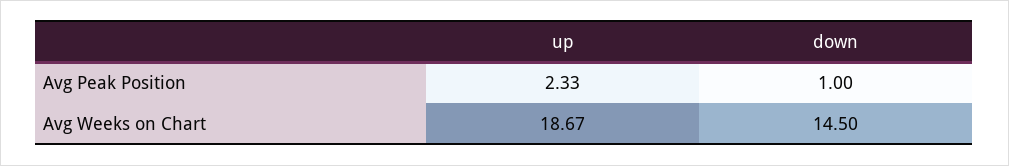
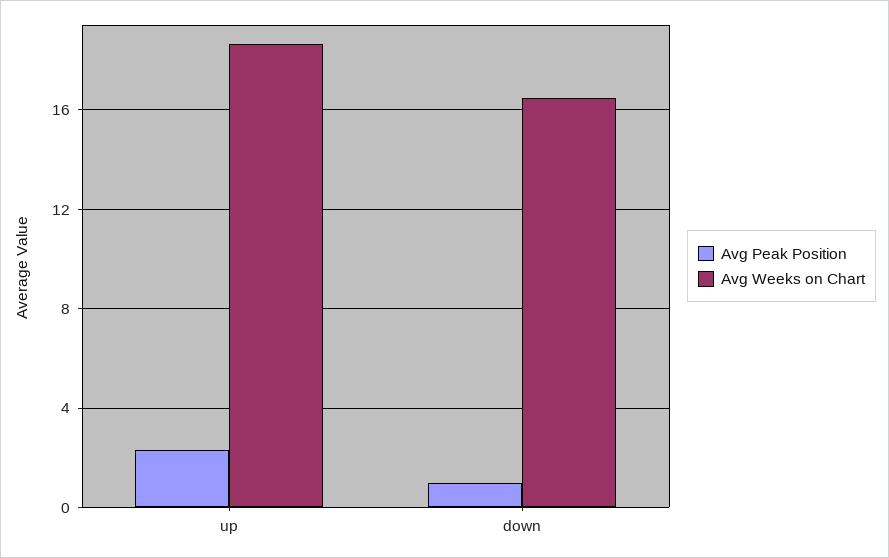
Avg Weeks on Chart, down: 14.5 -> 16.5

